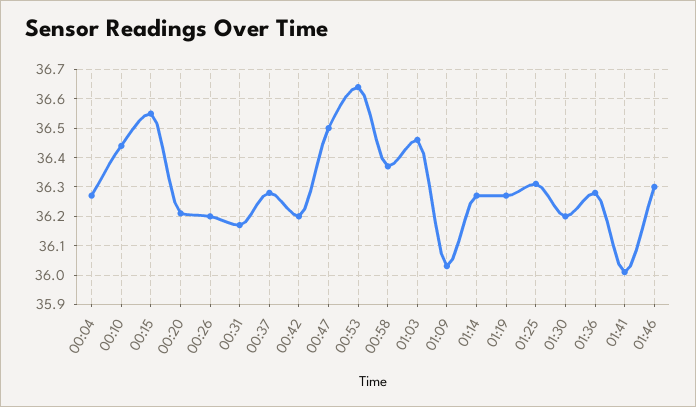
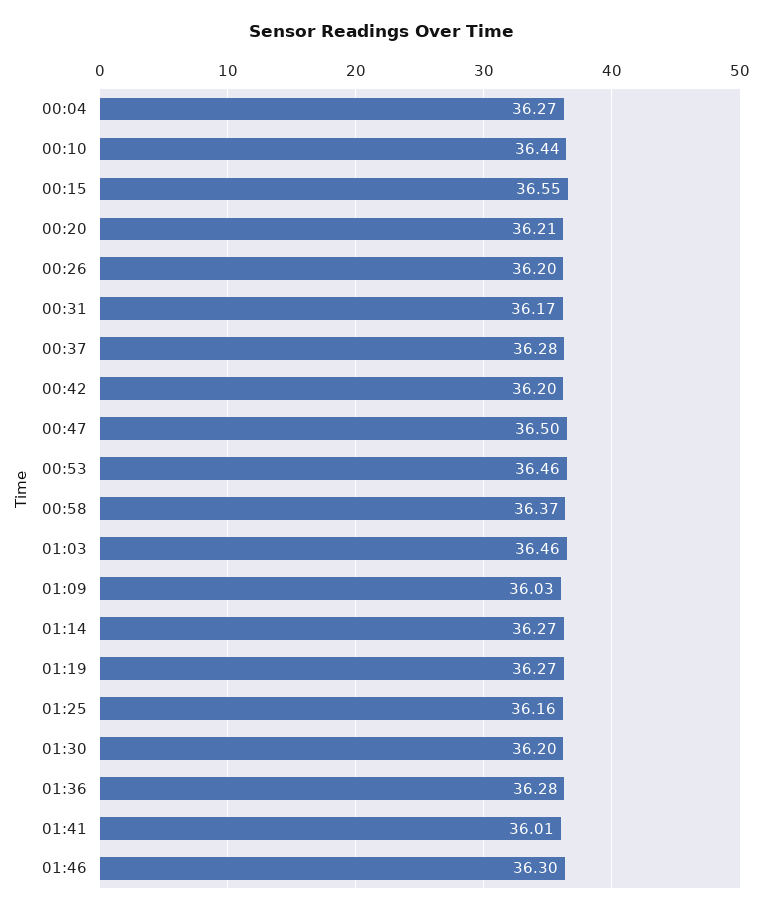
00:53: 36.65 -> 36.46
01:25: 36.3 -> 36.16

